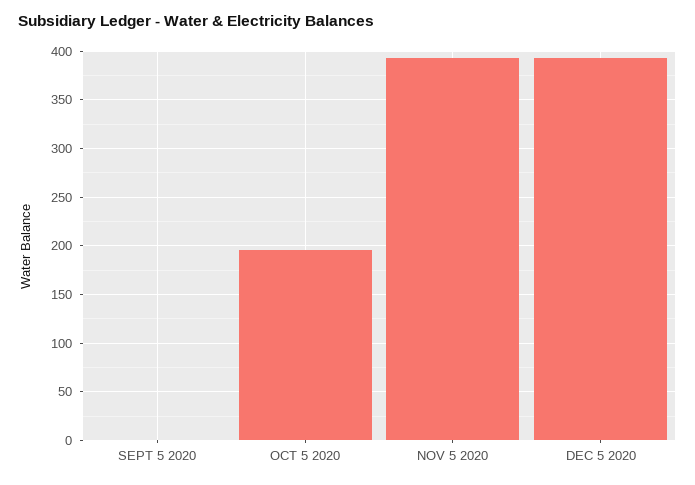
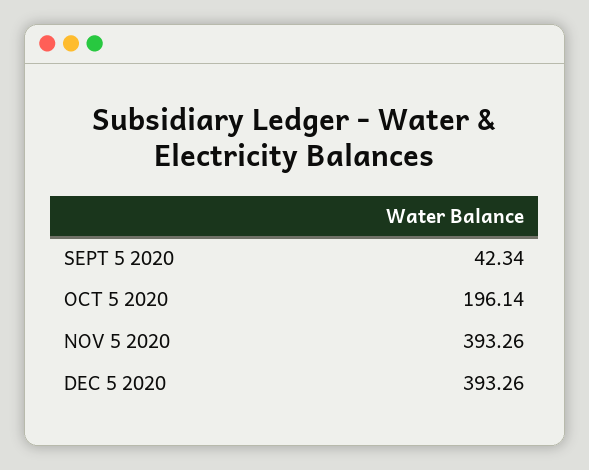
SEPT 5 2020: 0 -> 42.34

